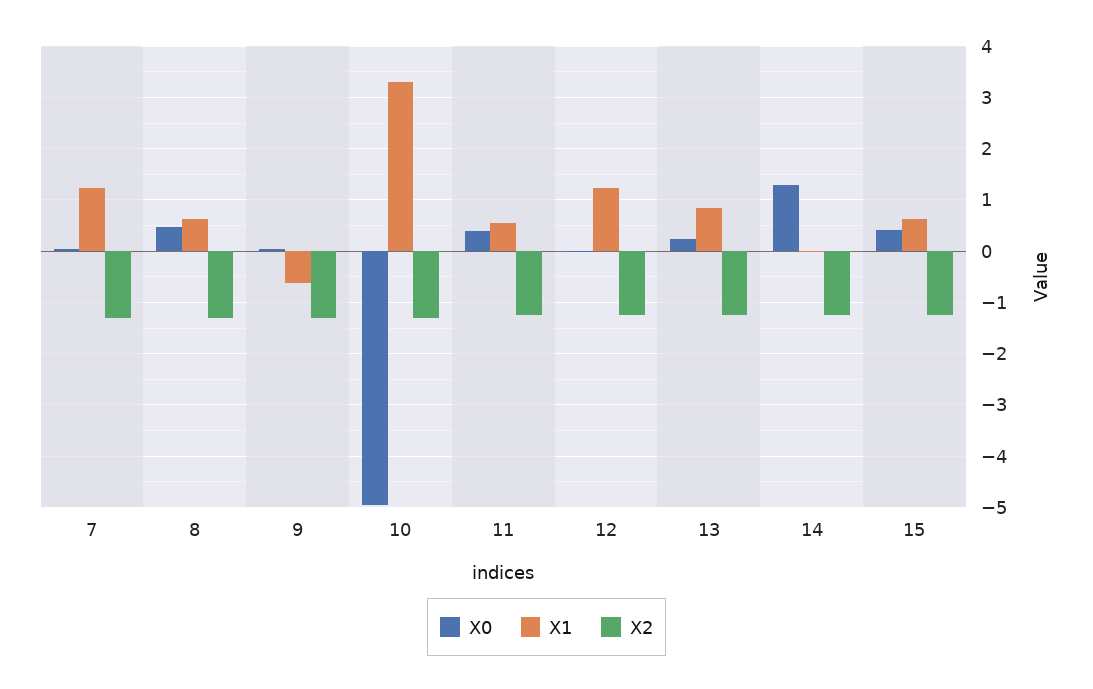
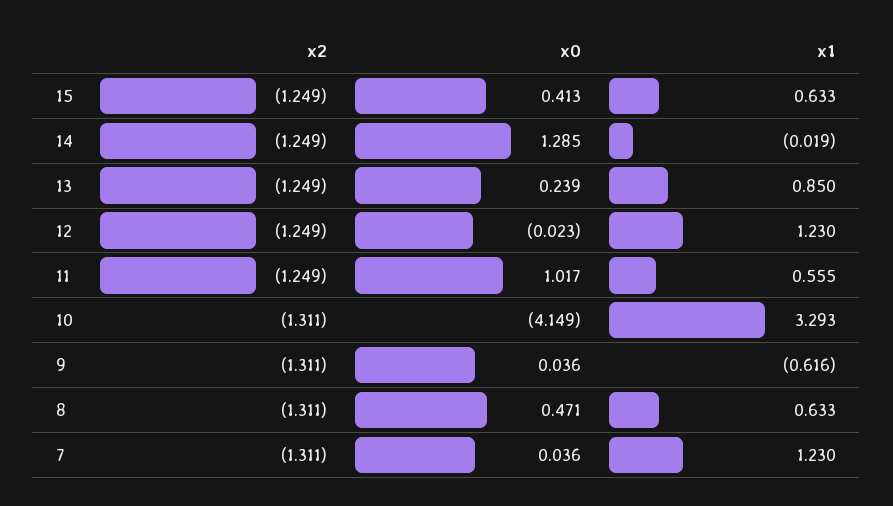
X0, 10: -5 -> -4.149
X0, 11: 0.4 -> 1.017

